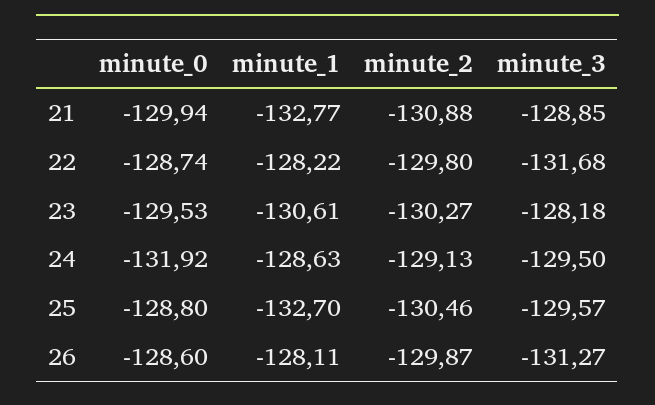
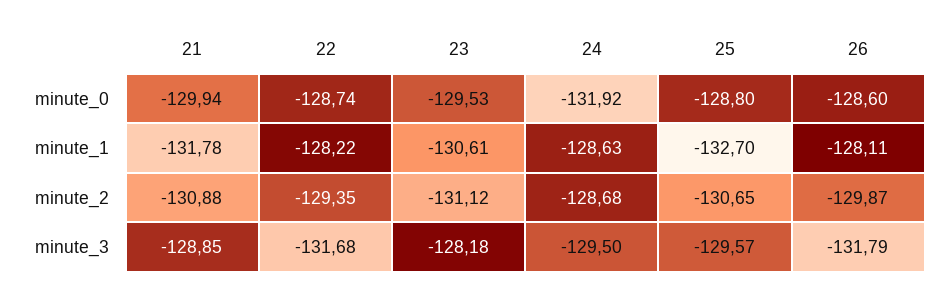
minute_1, 21: -132.77 -> -131.78
minute_2, 22: -129.8 -> -129.35
minute_2, 23: -130.27 -> -131.12
minute_2, 24: -129.13 -> -128.68
minute_2, 25: -130.46 -> -130.65
minute_3, 26: -131.27 -> -131.79

